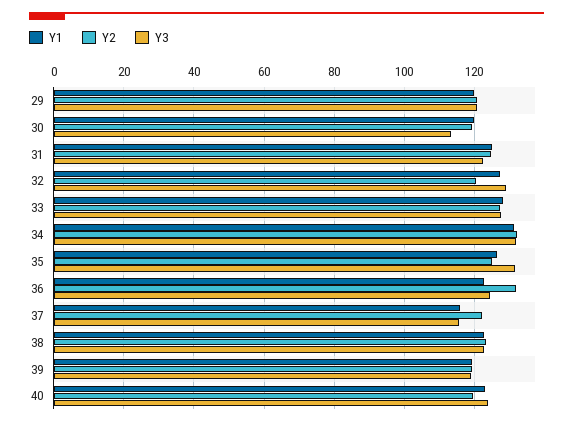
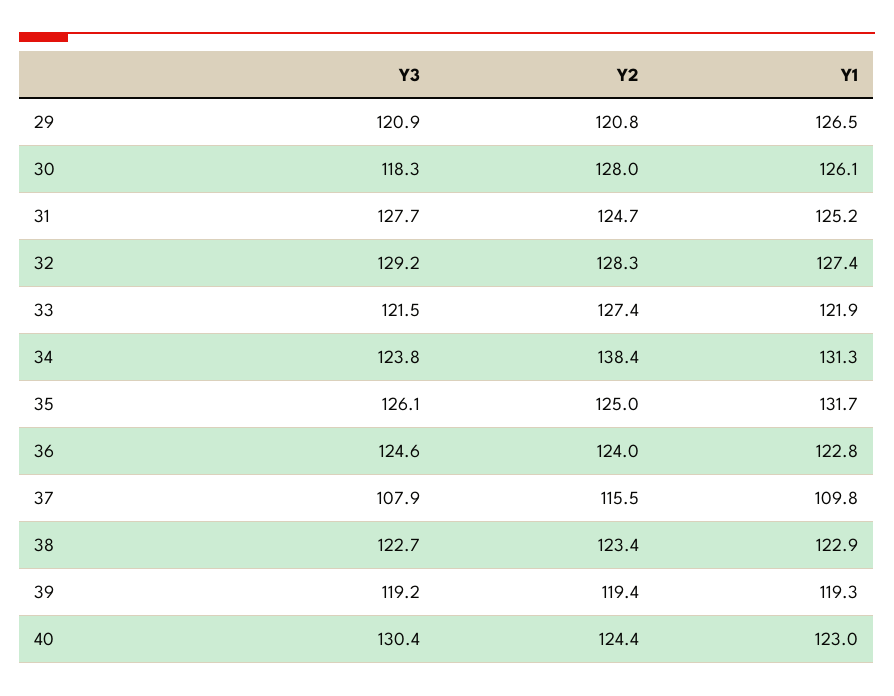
Y1, 29: 120 -> 126.5
Y1, 30: 120 -> 126.1
Y2, 30: 120 -> 128
Y3, 30: 114 -> 118.3
Y3, 31: 122 -> 127.7
Y2, 32: 120 -> 128.3
Y1, 33: 128 -> 121.9
Y3, 33: 128 -> 121.5
Y2, 34: 132 -> 138.4
Y3, 34: 132 -> 123.8
Y1, 35: 126 -> 131.7
Y3, 35: 132 -> 126.1
Y2, 36: 132 -> 124
Y1, 37: 116 -> 109.8
Y2, 37: 122 -> 115.5
Y3, 37: 116 -> 107.9
Y2, 40: 120 -> 124.4
Y3, 40: 124 -> 130.4

